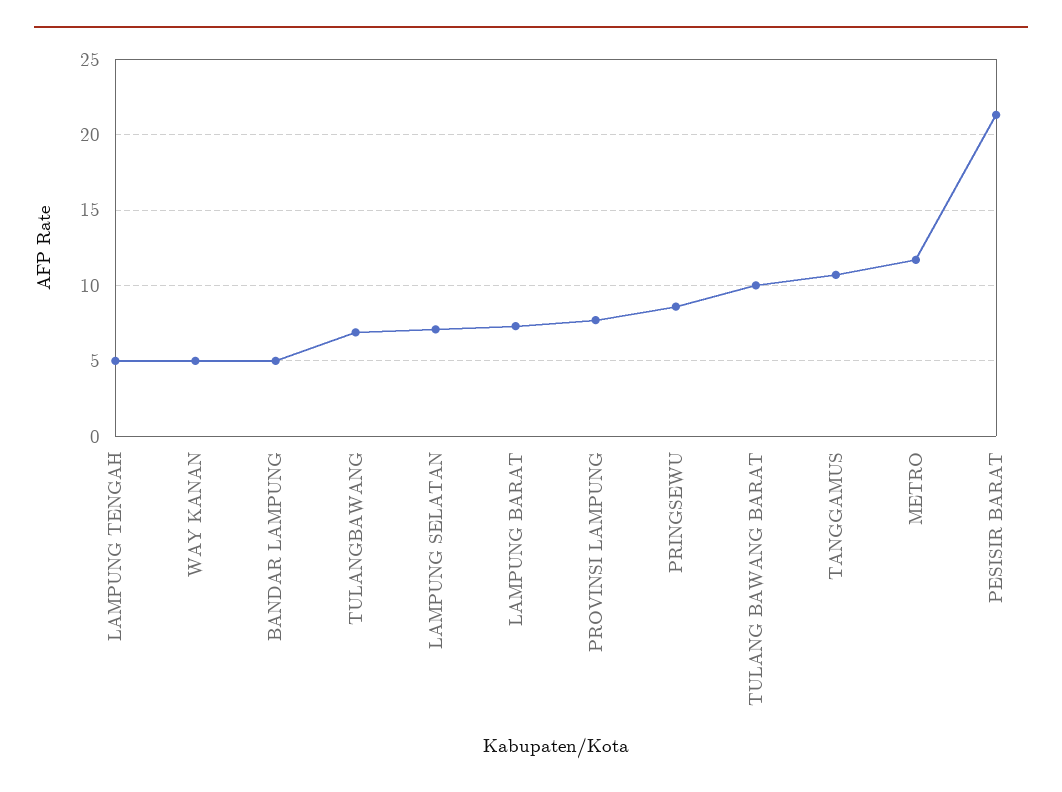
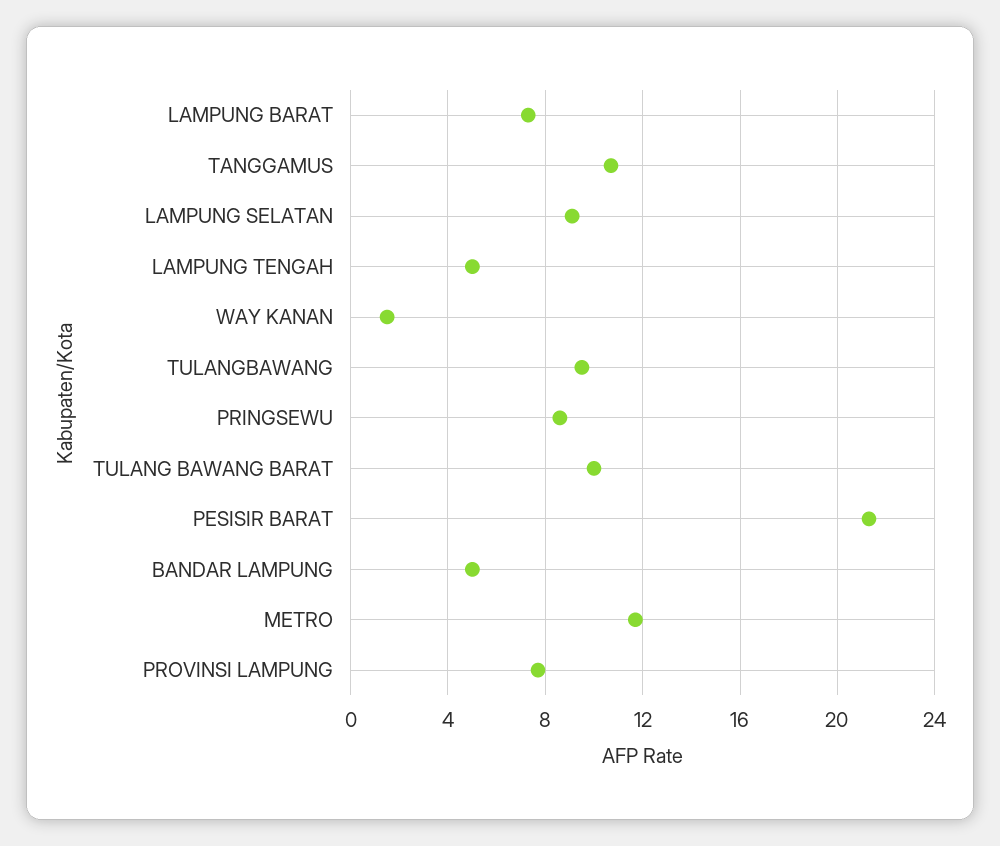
WAY KANAN: 5 -> 1.5
TULANGBAWANG: 7 -> 9.5
LAMPUNG SELATAN: 7 -> 9

